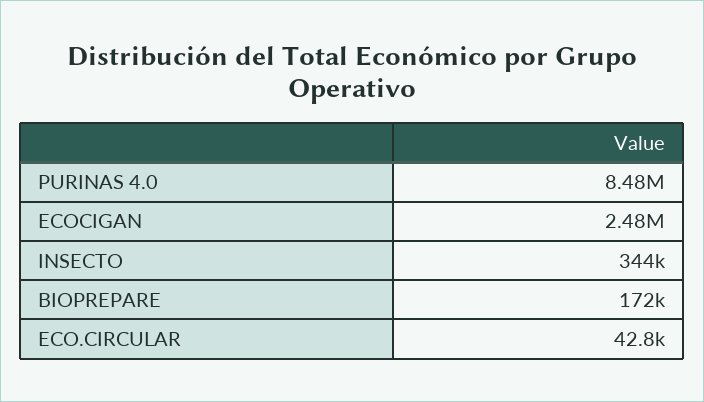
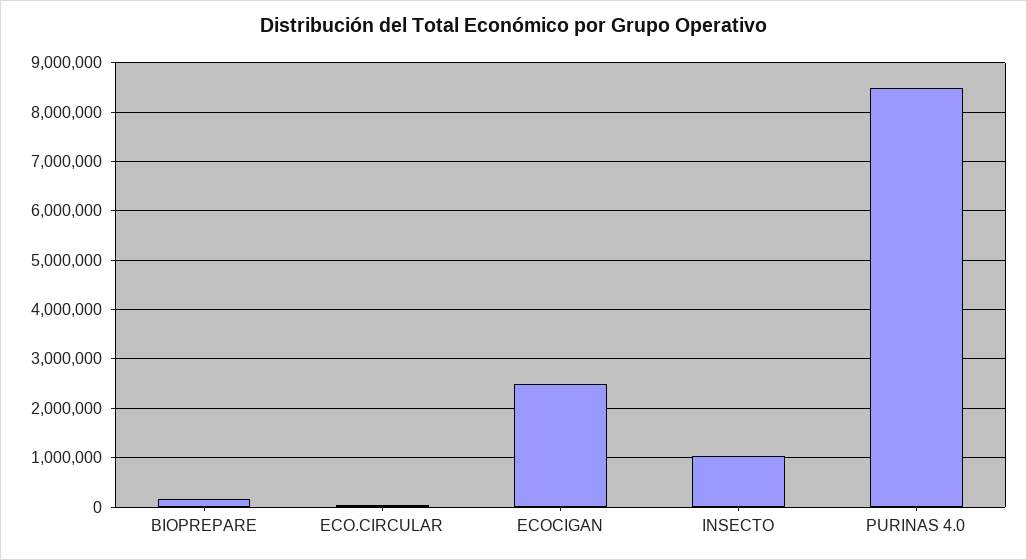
INSECTO: 344000 -> 1000000

